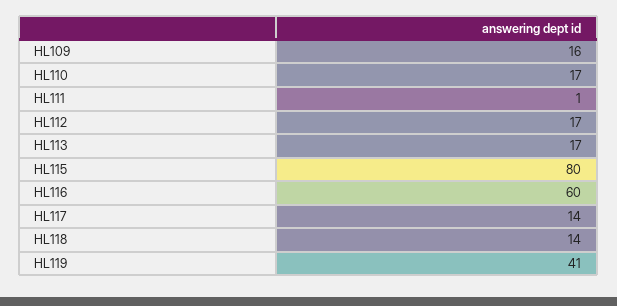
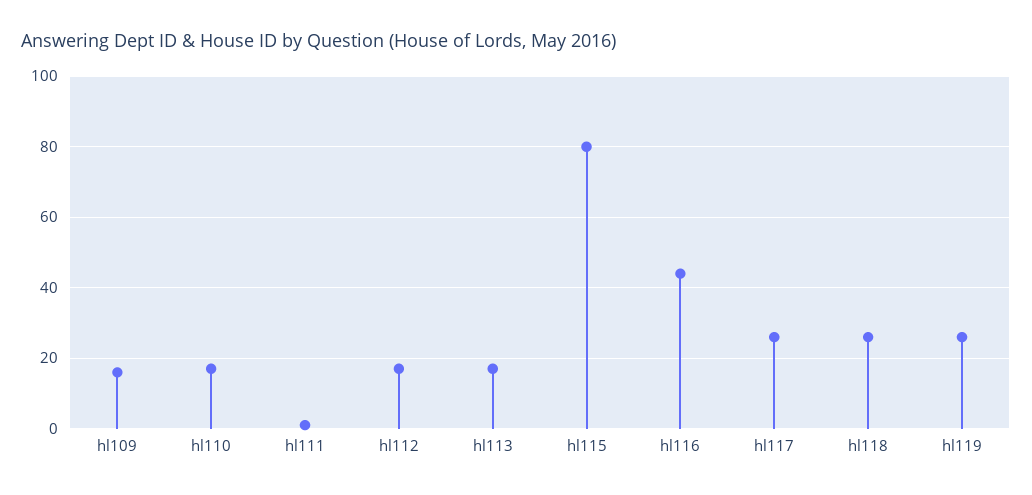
HL116: 60 -> 45
HL117: 14 -> 25
HL118: 14 -> 25
HL119: 41 -> 25

